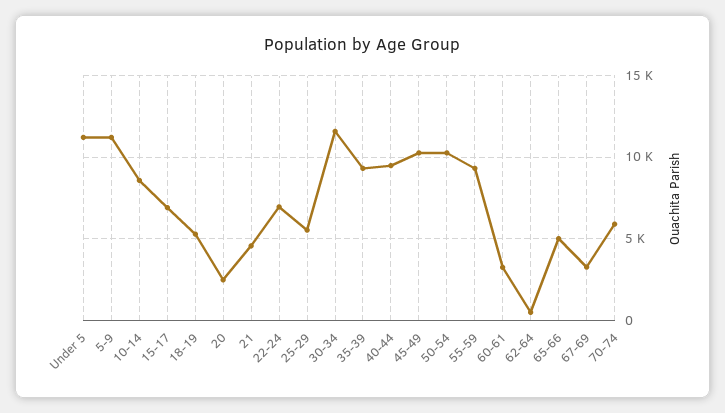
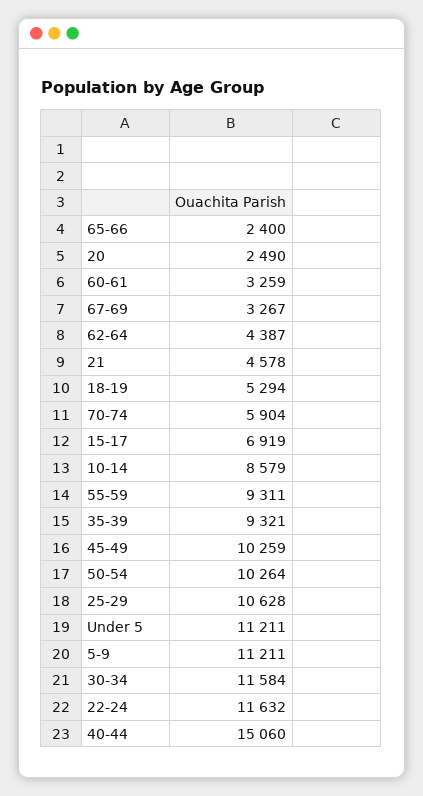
22-24: 7000 -> 11632
25-29: 5500 -> 10628
40-44: 9500 -> 15060
62-64: 500 -> 4387
65-66: 5000 -> 2400

